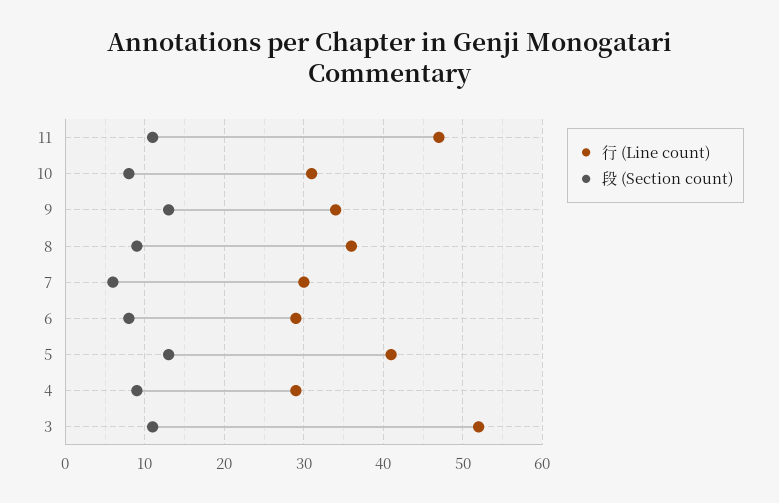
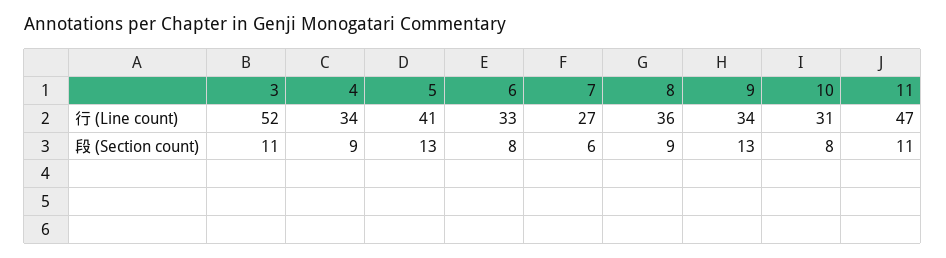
行 (Line count), 7: 30 -> 27
行 (Line count), 6: 29 -> 33
行 (Line count), 4: 29 -> 34

